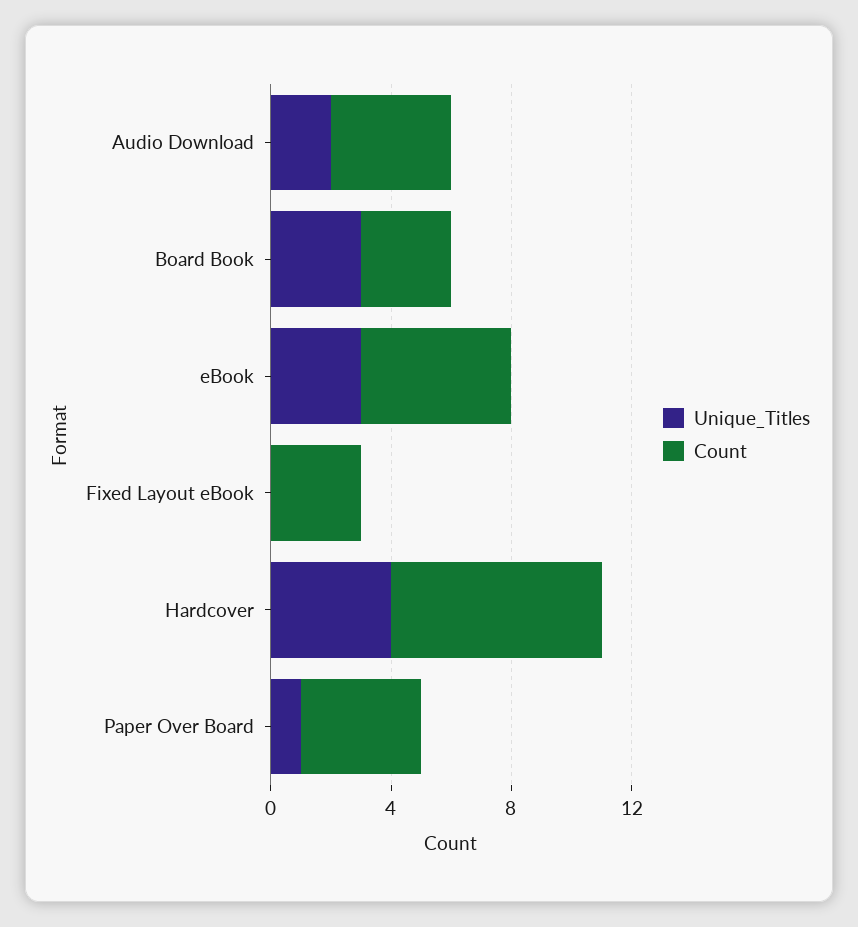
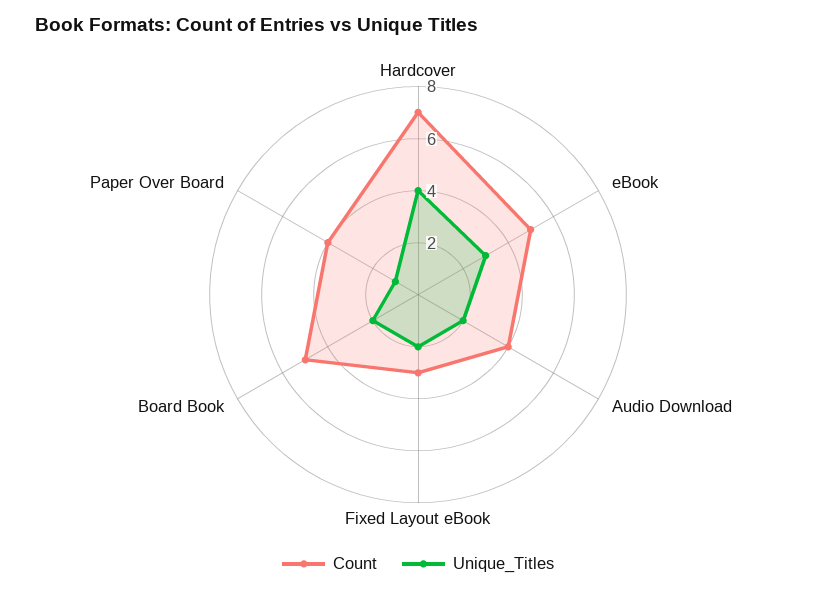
Unique_Titles, Board Book: 3 -> 2
Count, Board Book: 3 -> 5
Unique_Titles, Fixed Layout eBook: 0 -> 2

